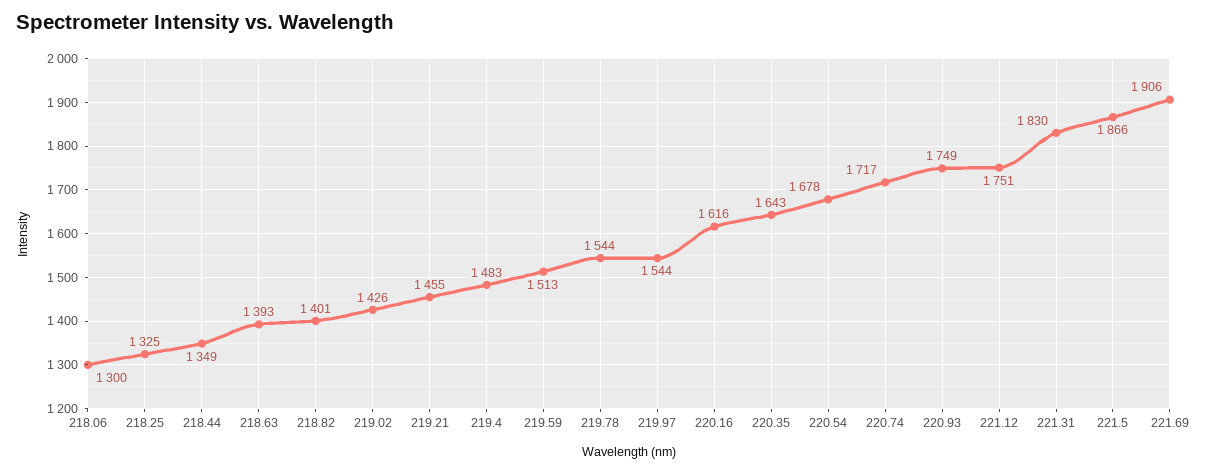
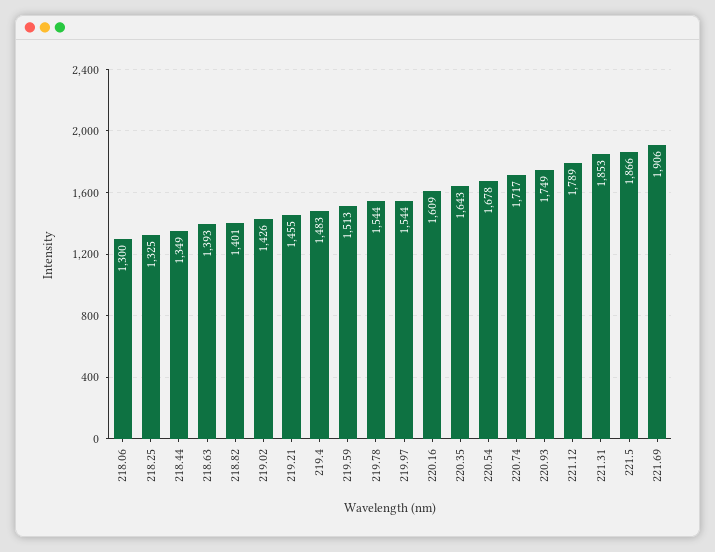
220.16: 1616 -> 1609
221.12: 1751 -> 1789
221.31: 1830 -> 1853

